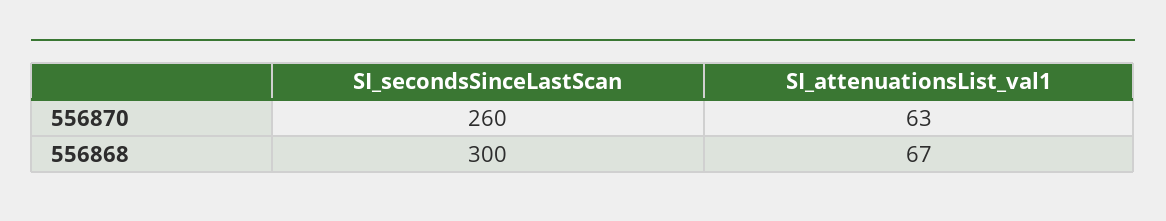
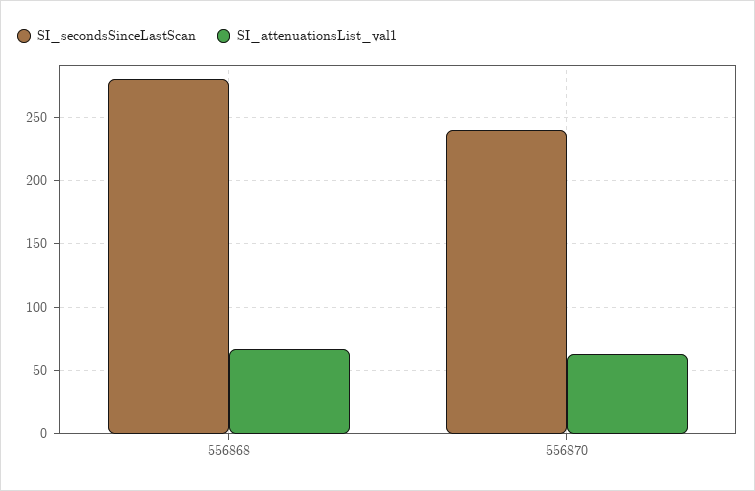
SI_secondsSinceLastScan, 556870: 260 -> 240
SI_secondsSinceLastScan, 556868: 300 -> 280

